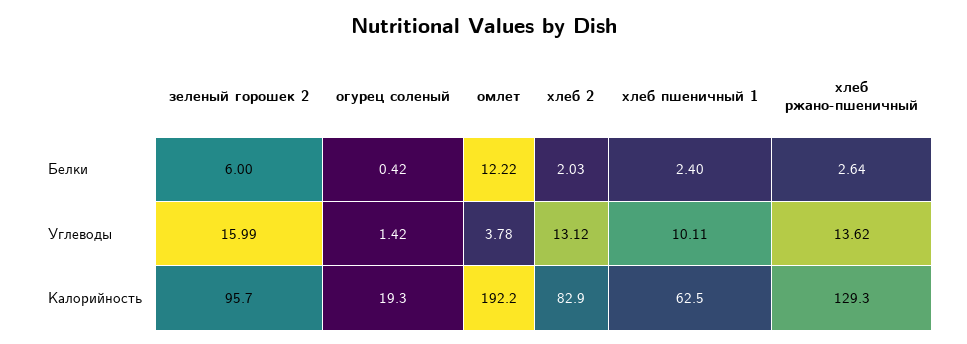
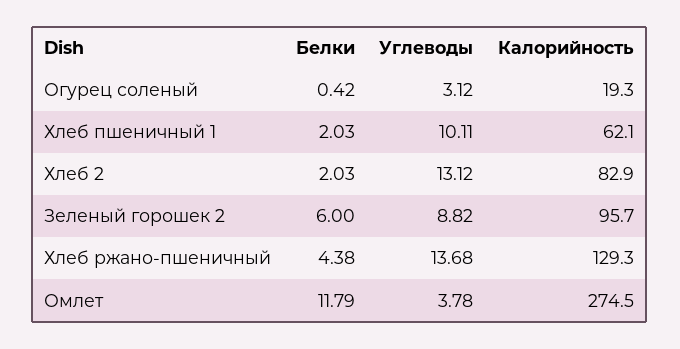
омлет, Белки: 12.22 -> 11.79
хлеб пшеничный 1, Белки: 2.4 -> 2.03
хлеб ржано-пшеничный, Белки: 2.64 -> 4.38
зеленый горошек 2, Углеводы: 15.99 -> 8.82
огурец соленый, Углеводы: 1.42 -> 3.12
хлеб ржано-пшеничный, Углеводы: 13.62 -> 13.68
омлет, Калорийность: 192.2 -> 274.5
хлеб пшеничный 1, Калорийность: 62.5 -> 62.1

